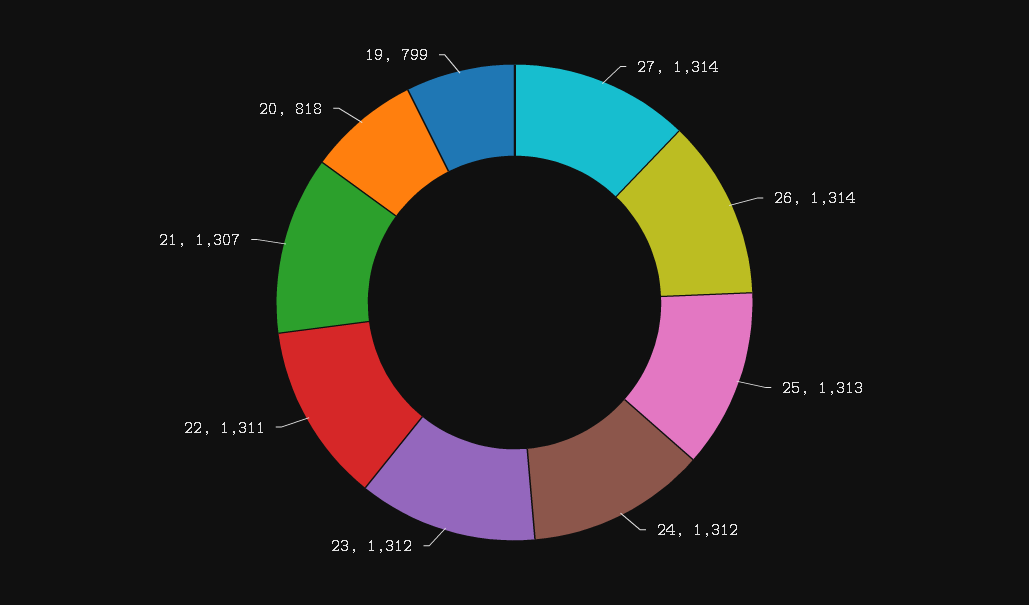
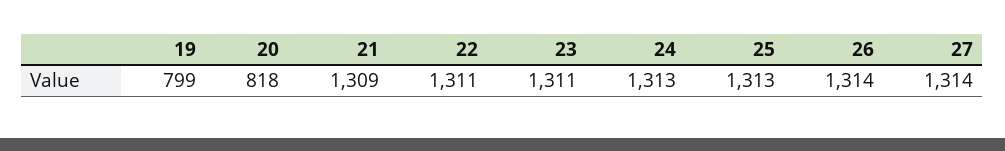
24: 1312 -> 1313
23: 1312 -> 1311
21: 1307 -> 1309

